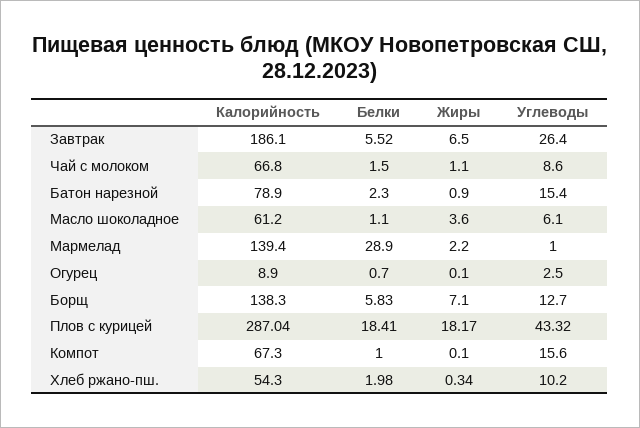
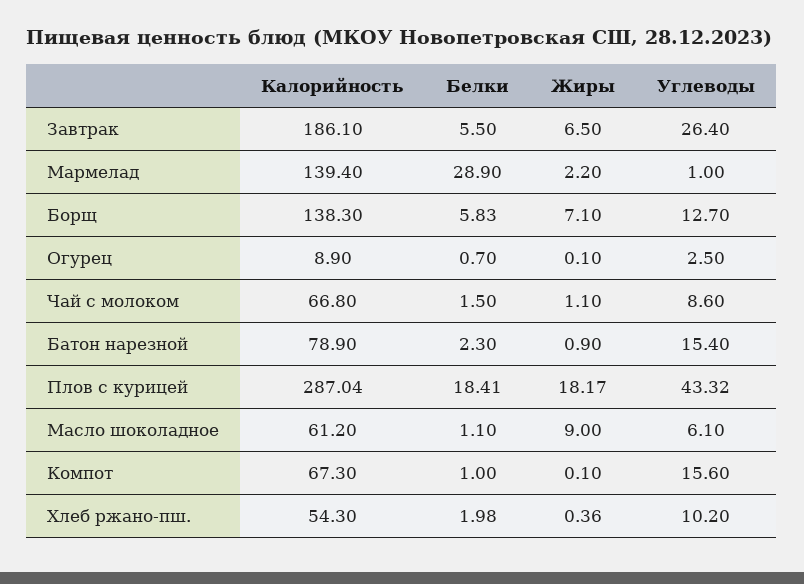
Белки, Завтрак: 5.52 -> 5.5
Жиры, Масло шоколадное: 3.6 -> 9
Жиры, Хлеб ржано-пш.: 0.34 -> 0.36

